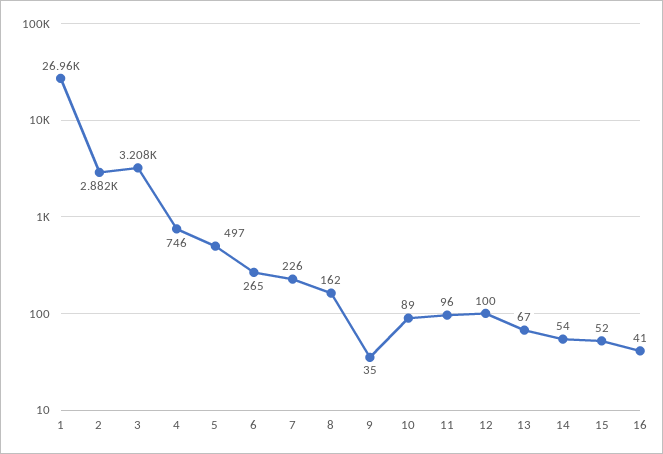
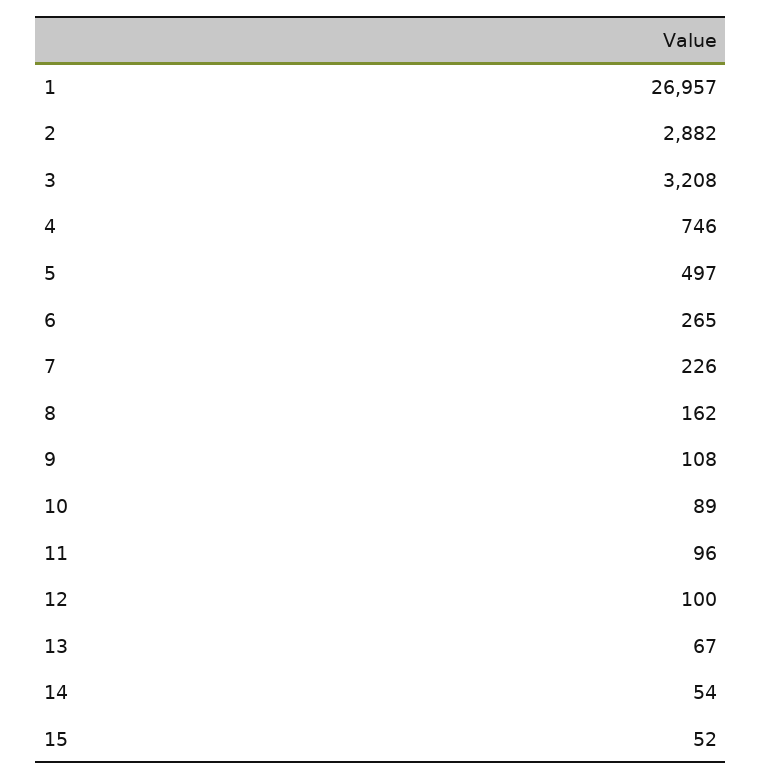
9: 35 -> 108
16: 41 -> none

